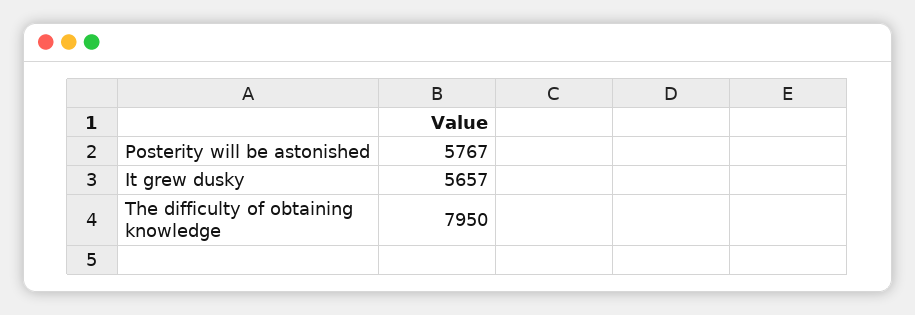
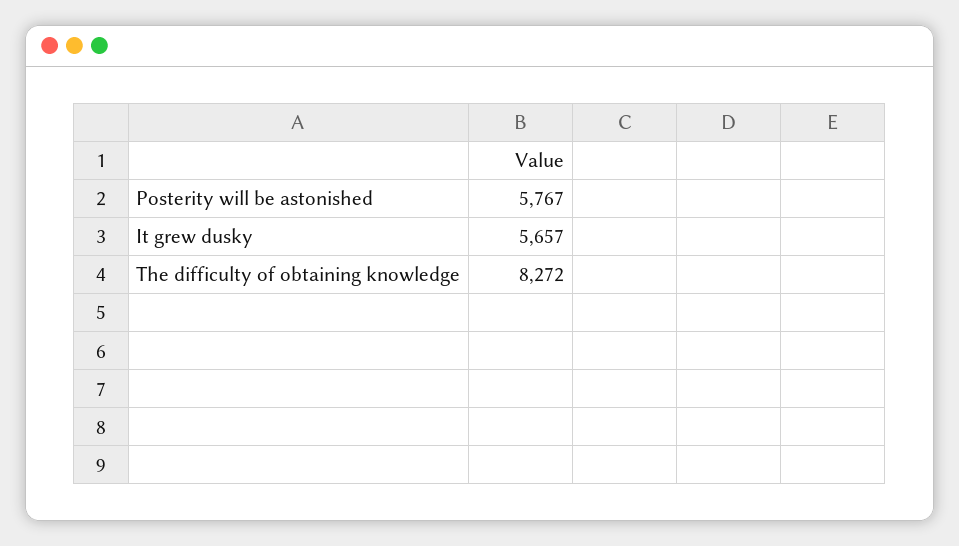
The difficulty of obtaining knowledge: 7950 -> 8272

